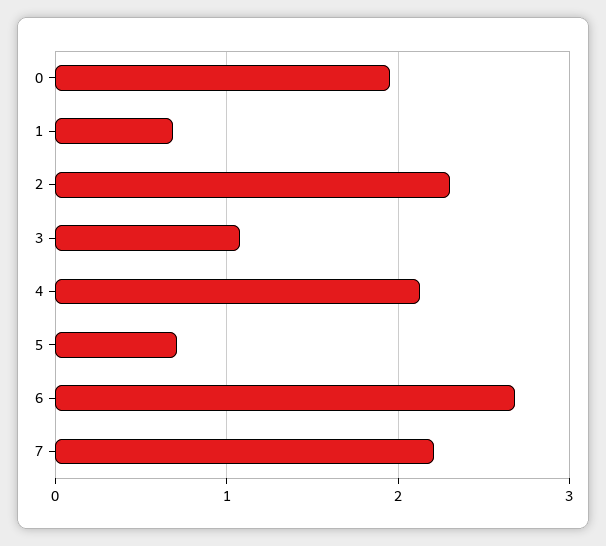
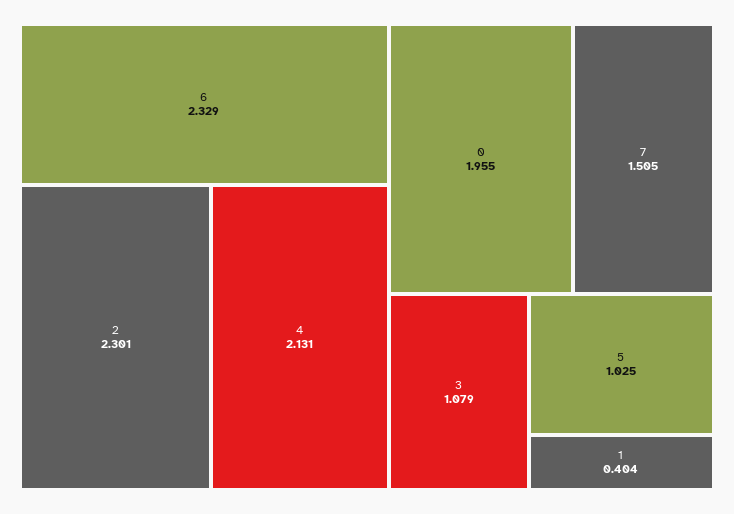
1: 0.7 -> 0.404
5: 0.7 -> 1.025
6: 2.7 -> 2.329
7: 2.2 -> 1.505

